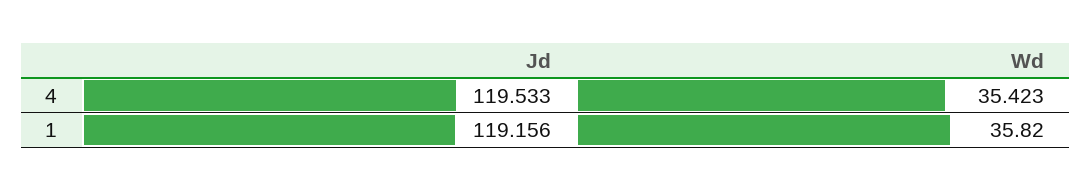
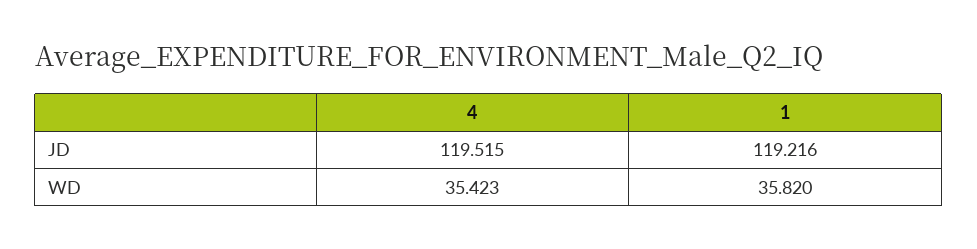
Jd, 4: 119.533 -> 119.515
Jd, 1: 119.156 -> 119.216

